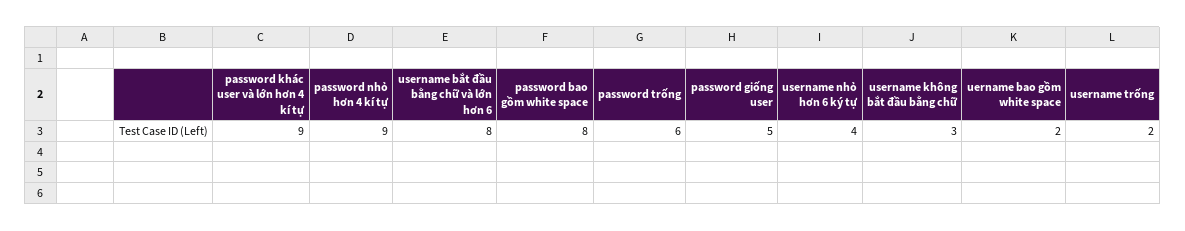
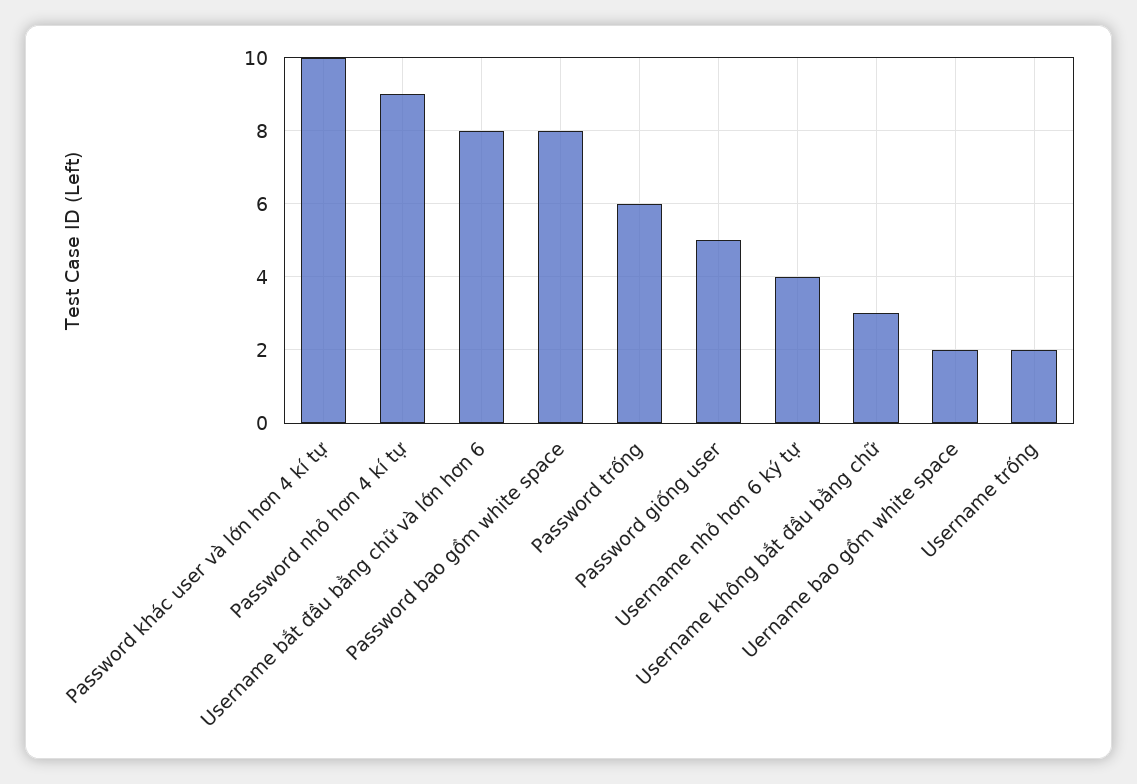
password khác user và lớn hơn 4 kí tự: 9 -> 10

